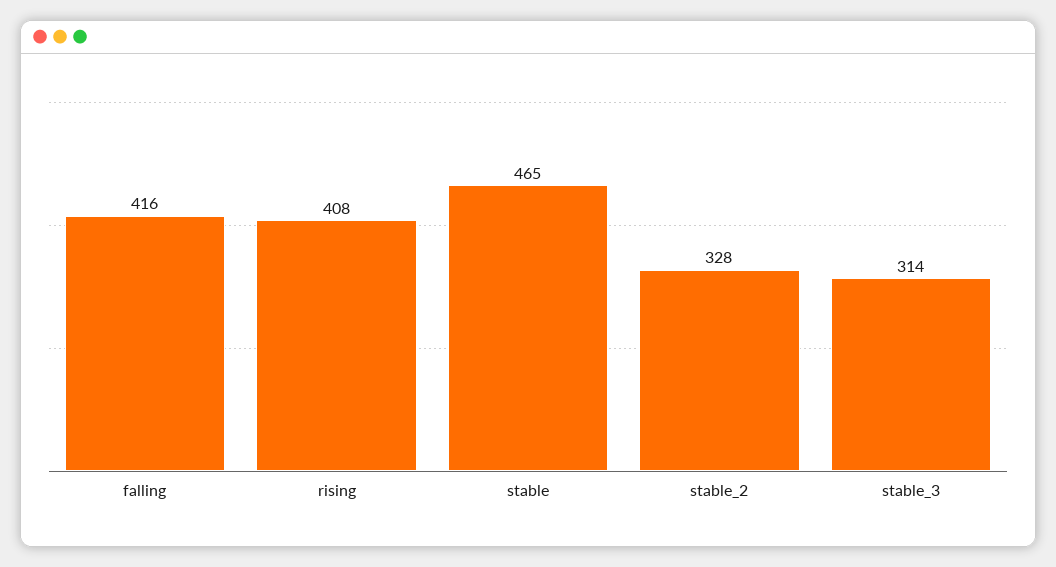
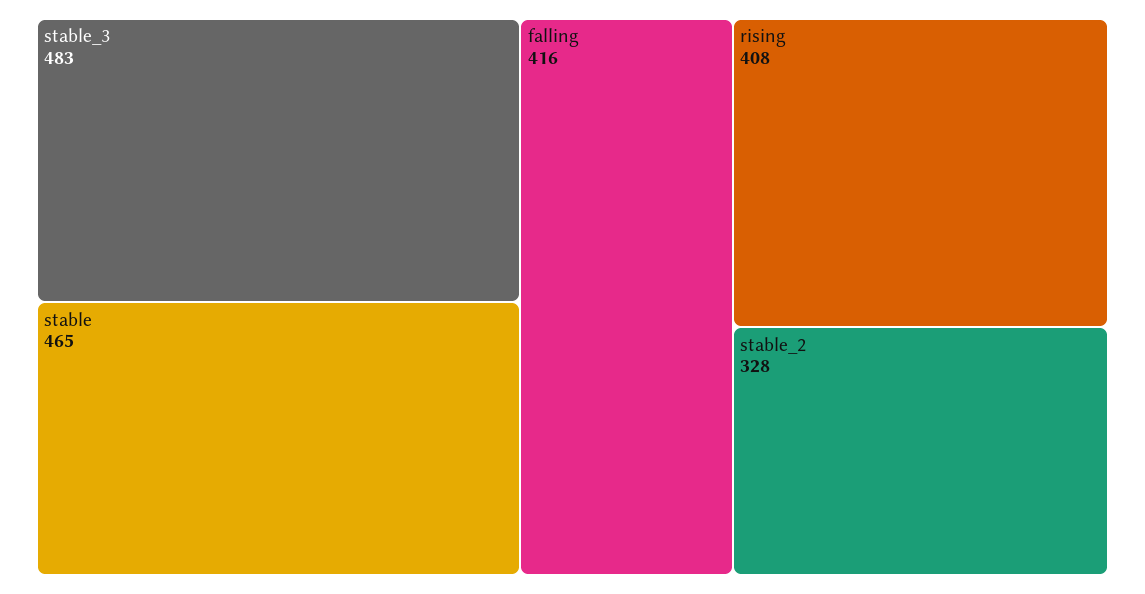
stable_3: 314 -> 483

